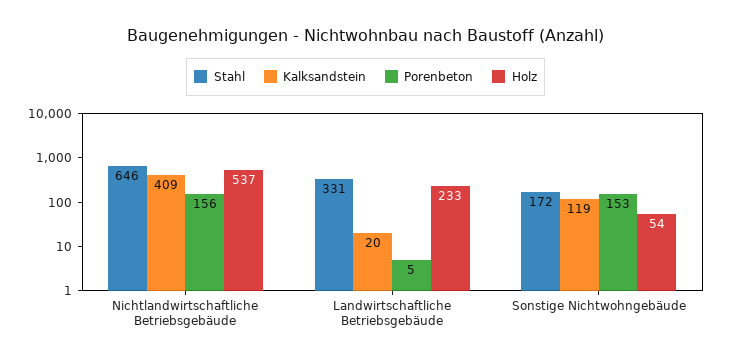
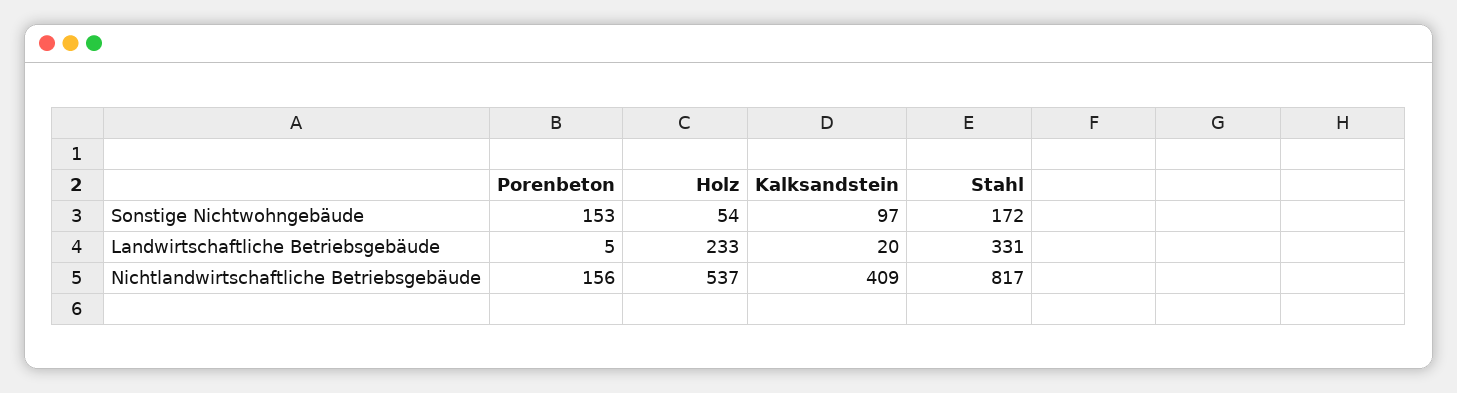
Stahl, Nichtlandwirtschaftliche Betriebsgebäude: 646 -> 817
Kalksandstein, Sonstige Nichtwohngebäude: 119 -> 97

